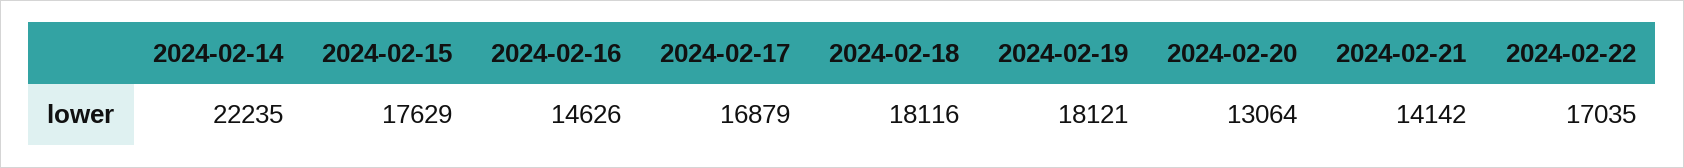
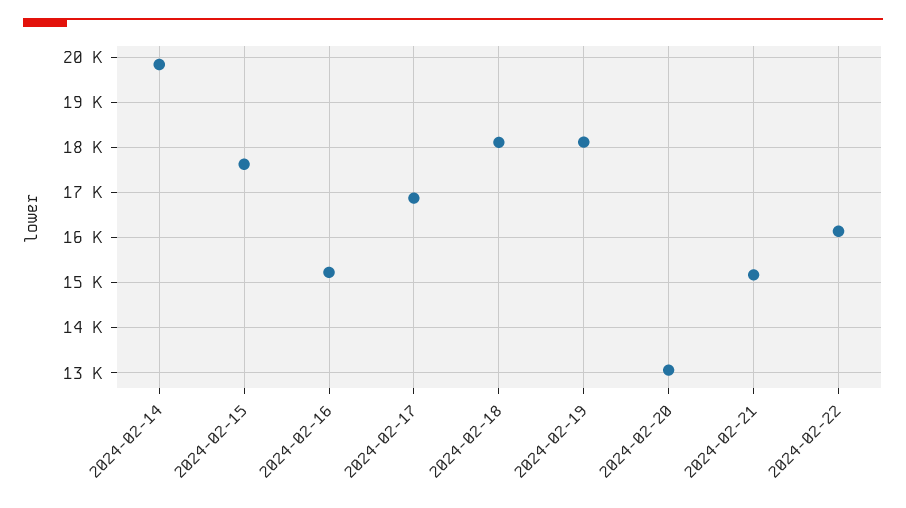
2024-02-14: 22235 -> 19800
2024-02-16: 14626 -> 15200
2024-02-21: 14142 -> 15200
2024-02-22: 17035 -> 16200

